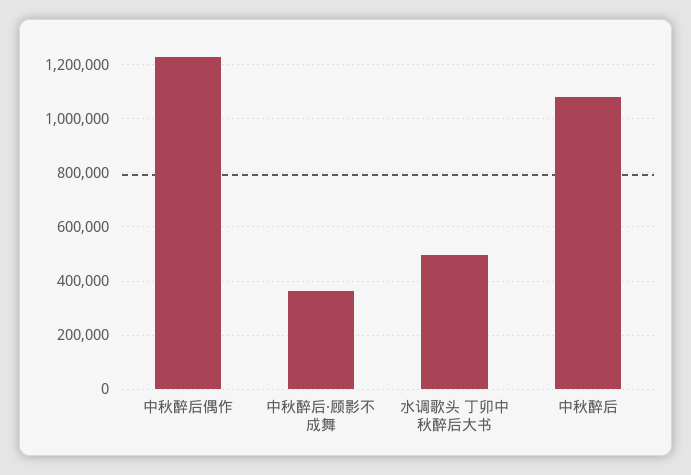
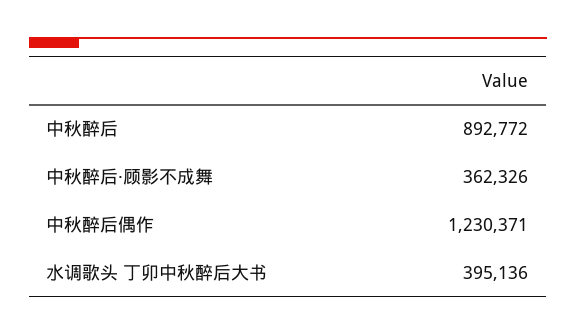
水调歌头 丁卯中秋醉后大书: 500000 -> 395136
中秋醉后: 1075000 -> 892772

